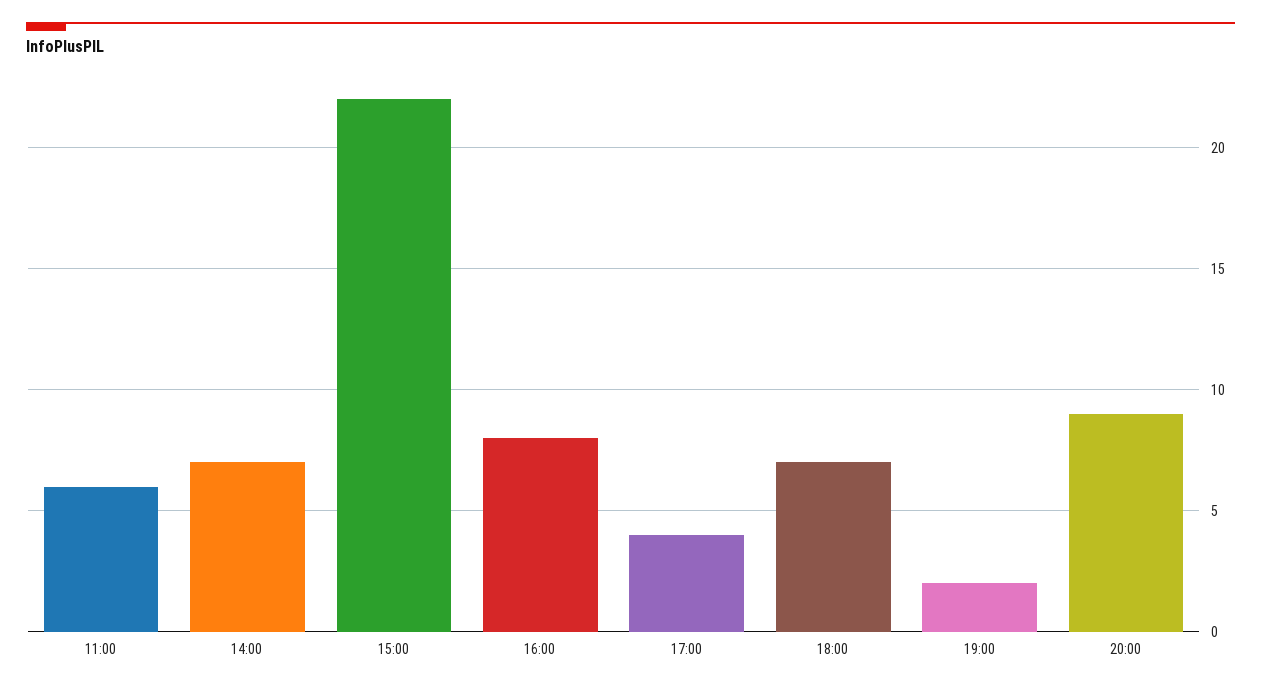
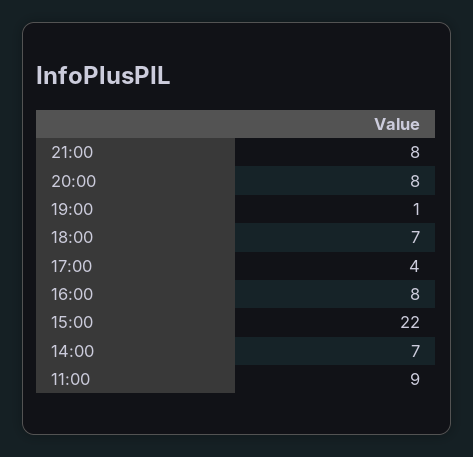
11:00: 6 -> 9
19:00: 2 -> 1
20:00: 9 -> 8
21:00: none -> 8

